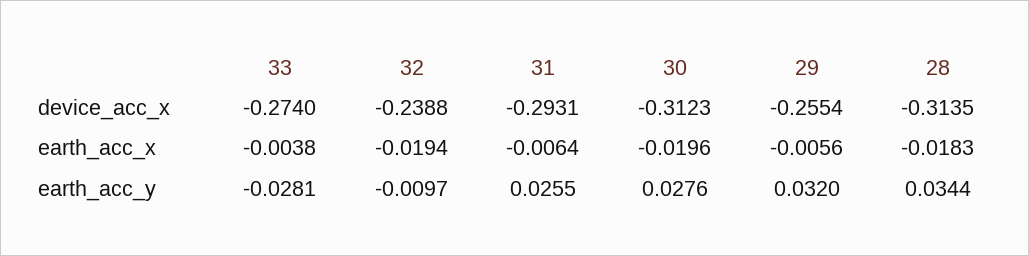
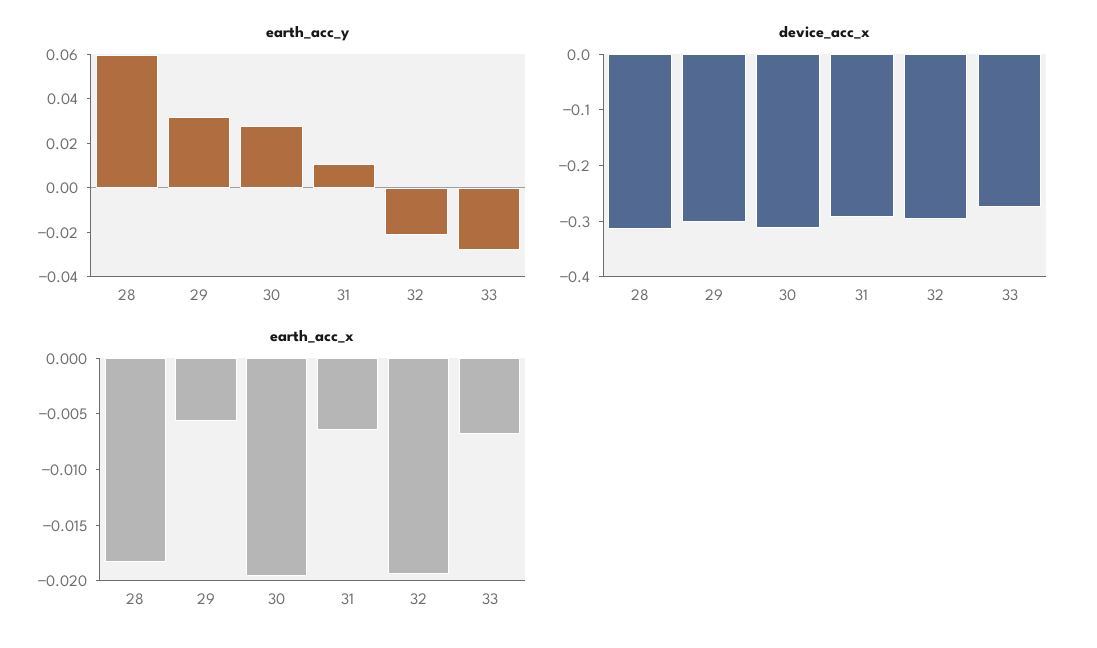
device_acc_x, 32: -0.2388 -> -0.3
device_acc_x, 29: -0.2554 -> -0.3
earth_acc_x, 33: -0.0038 -> -0.007
earth_acc_y, 32: -0.0097 -> -0.02
earth_acc_y, 31: 0.0255 -> 0.01
earth_acc_y, 28: 0.0344 -> 0.06

